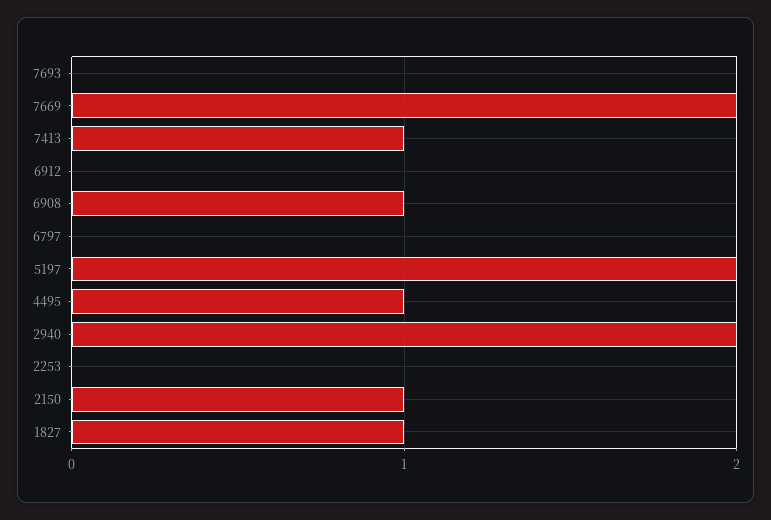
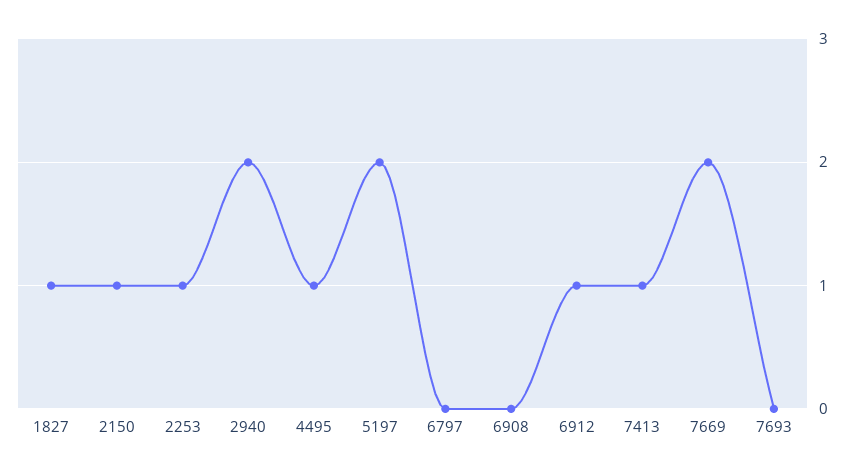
6912: 0 -> 1
6908: 1 -> 0
2253: 0 -> 1

